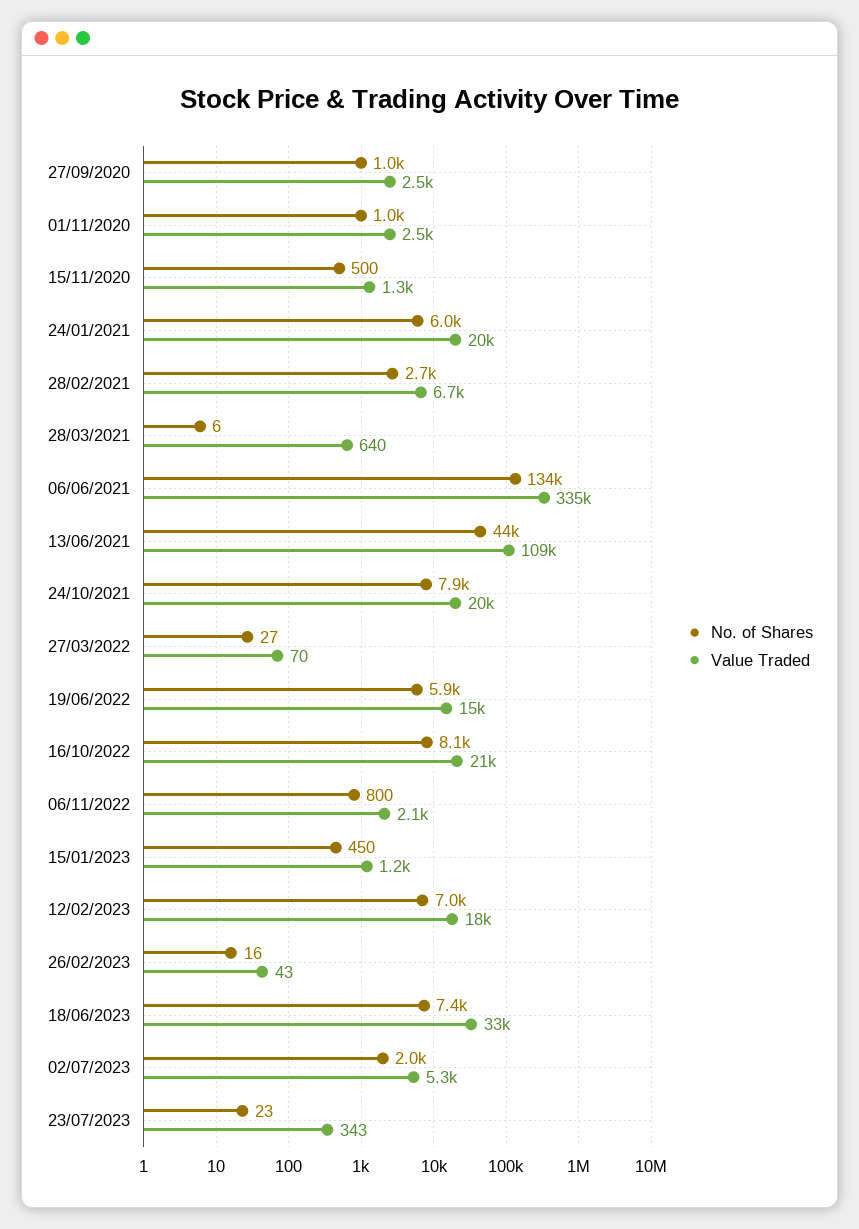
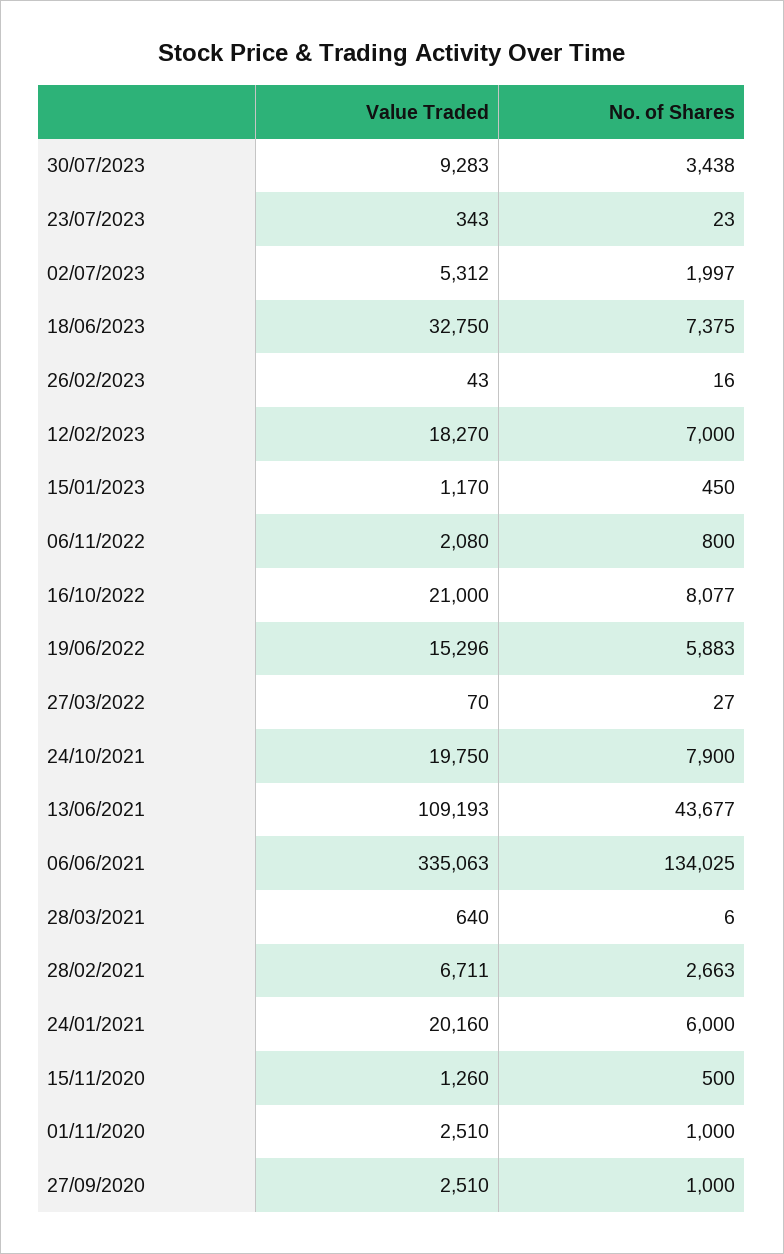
Value Traded, 30/07/2023: none -> 9283
No. of Shares, 30/07/2023: none -> 3438

